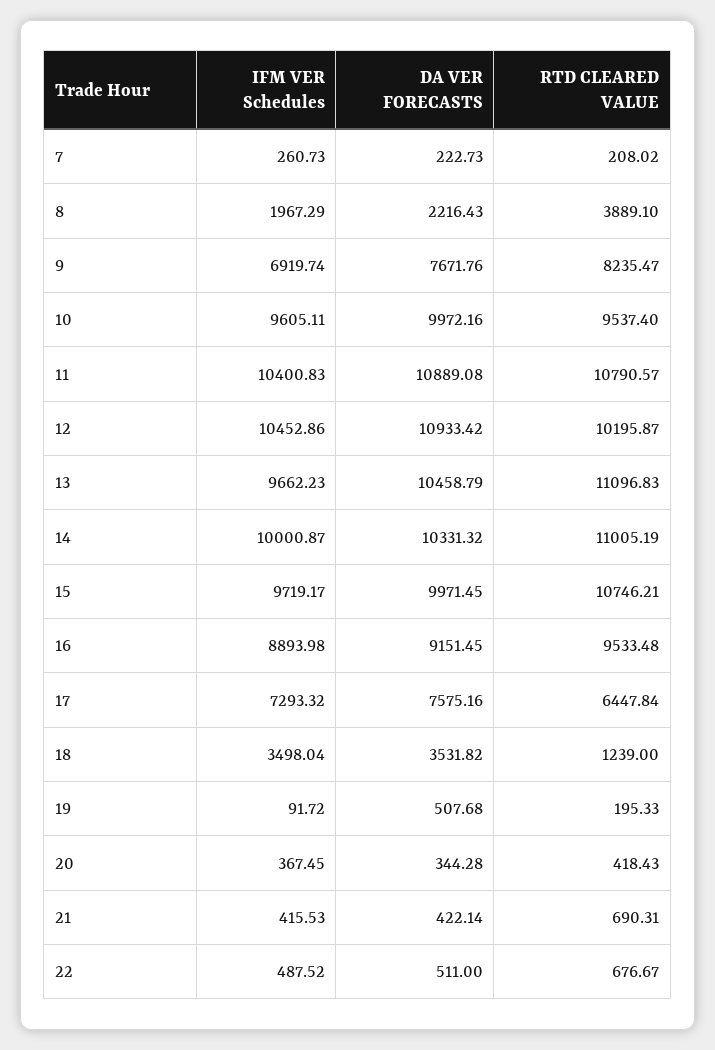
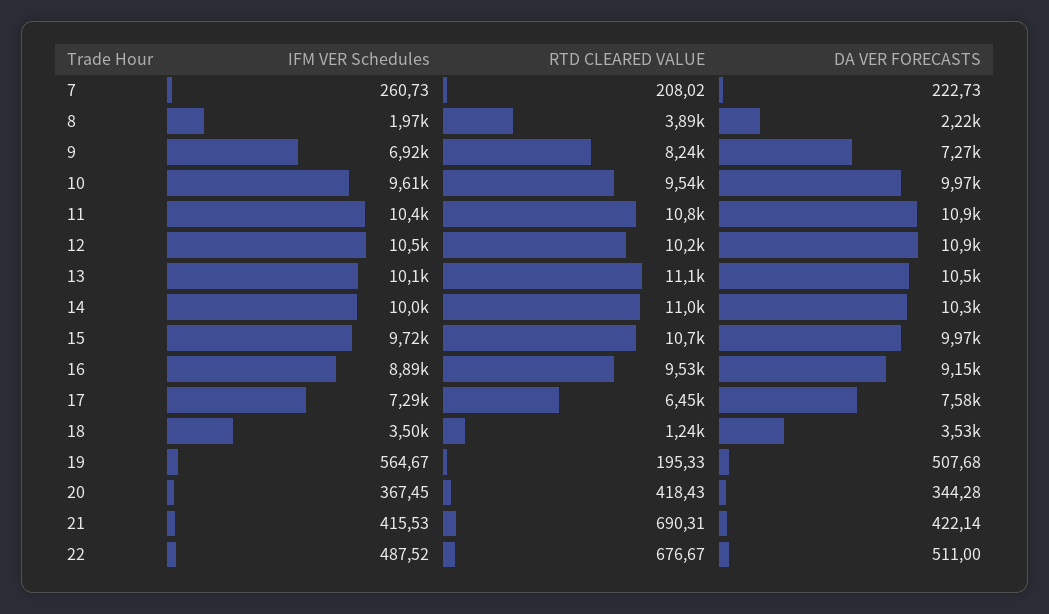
DA VER FORECASTS, 9: 7671.76 -> 7270
IFM VER Schedules, 13: 9662.23 -> 10100
IFM VER Schedules, 19: 91.72 -> 564.67

